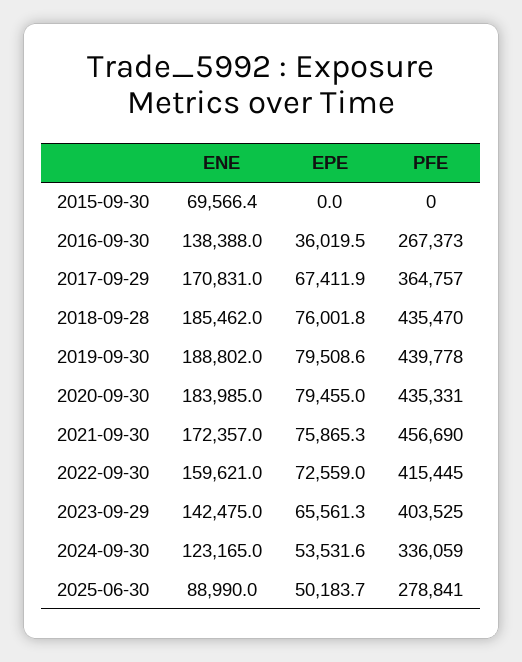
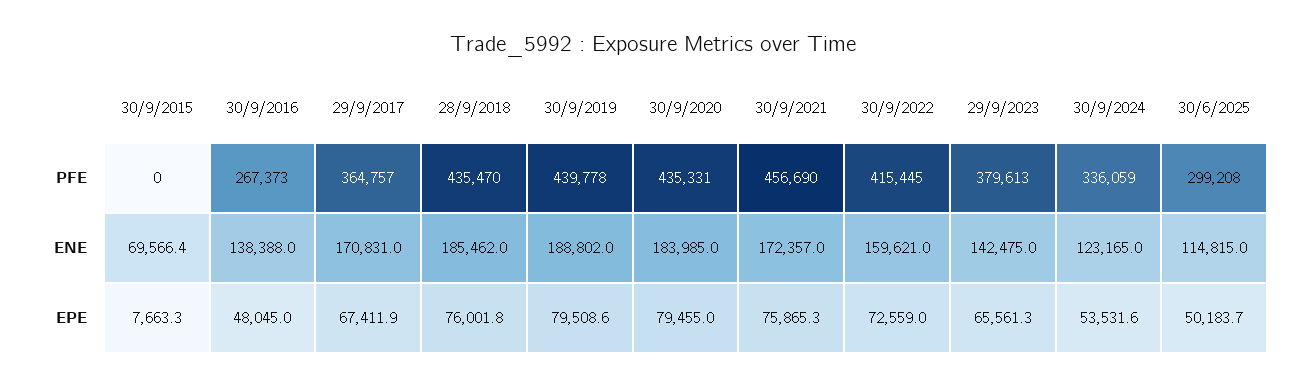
EPE, 2015-09-30: 0 -> 7663.3
EPE, 2016-09-30: 36019.5 -> 48045
PFE, 2023-09-29: 403525 -> 379613
ENE, 2025-06-30: 88990 -> 114815
PFE, 2025-06-30: 278841 -> 299208

